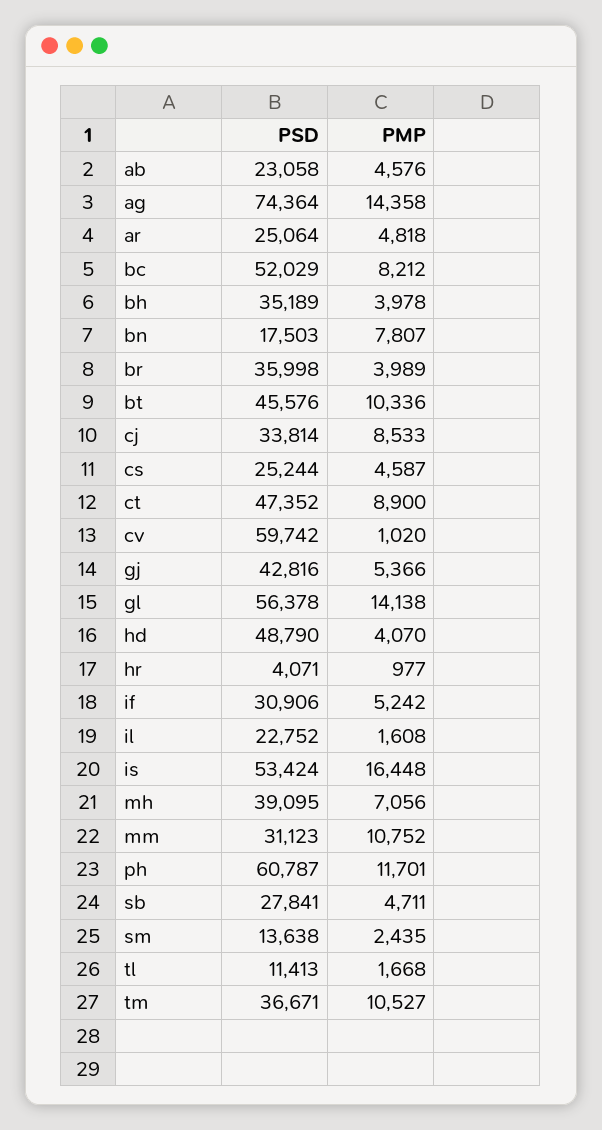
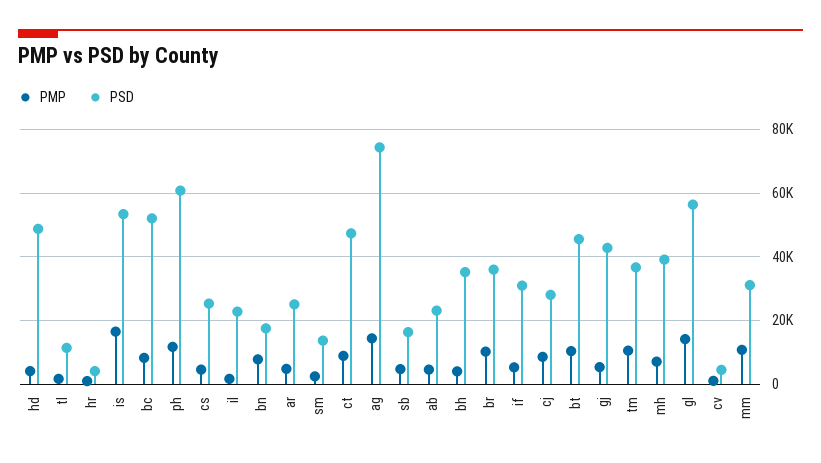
PMP, br: 3989 -> 10000
PSD, cj: 33814 -> 28000
PSD, cv: 59742 -> 4000
PSD, sb: 27841 -> 16000

